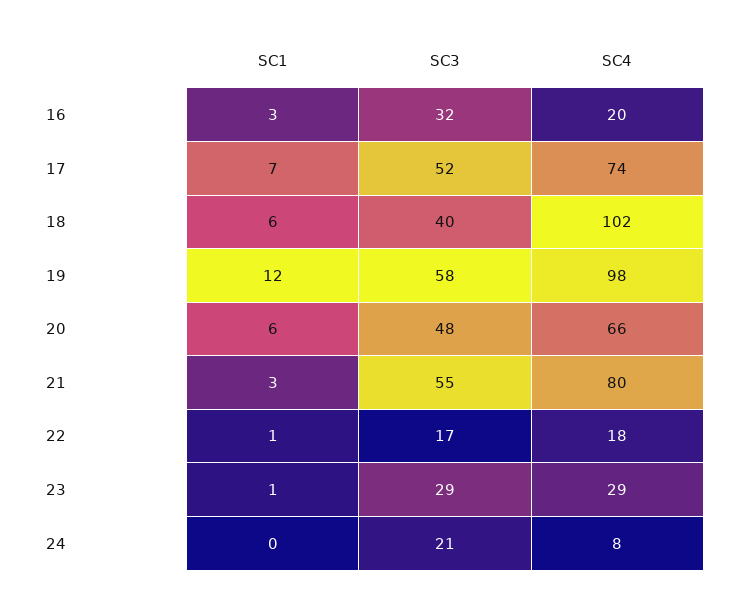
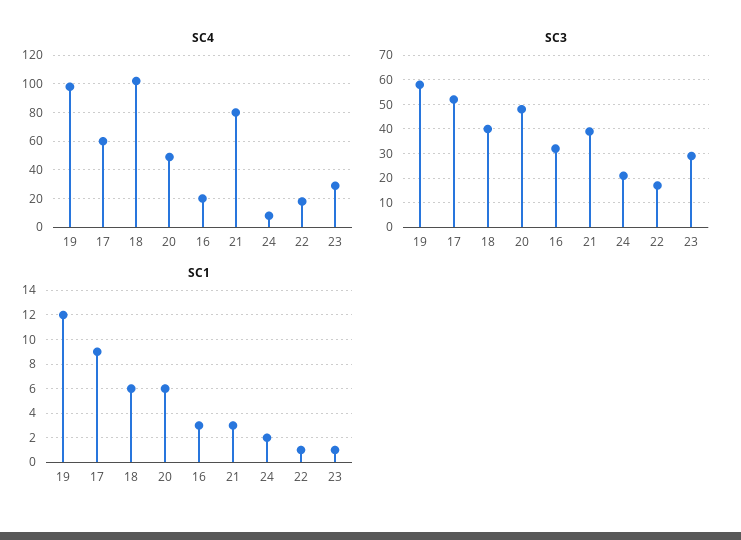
SC1, 17: 7 -> 9
SC4, 17: 74 -> 60
SC4, 20: 66 -> 50
SC3, 21: 55 -> 40
SC1, 24: 0 -> 2

